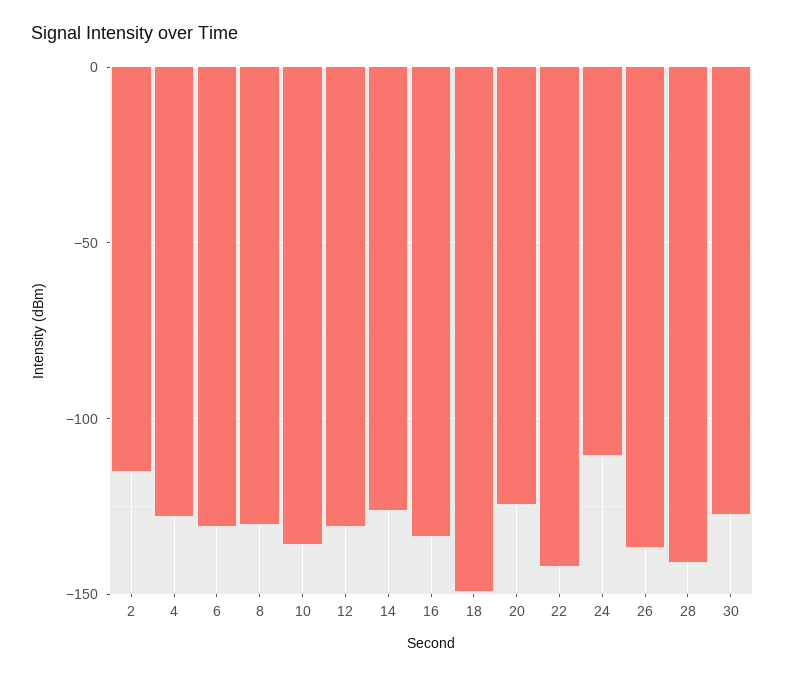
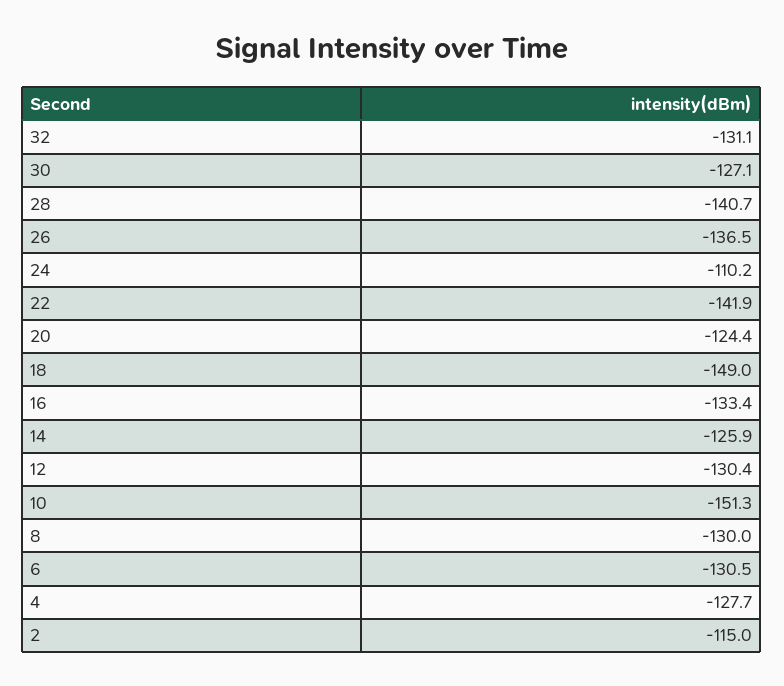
10: -135 -> -151.3
32: none -> -131.1

